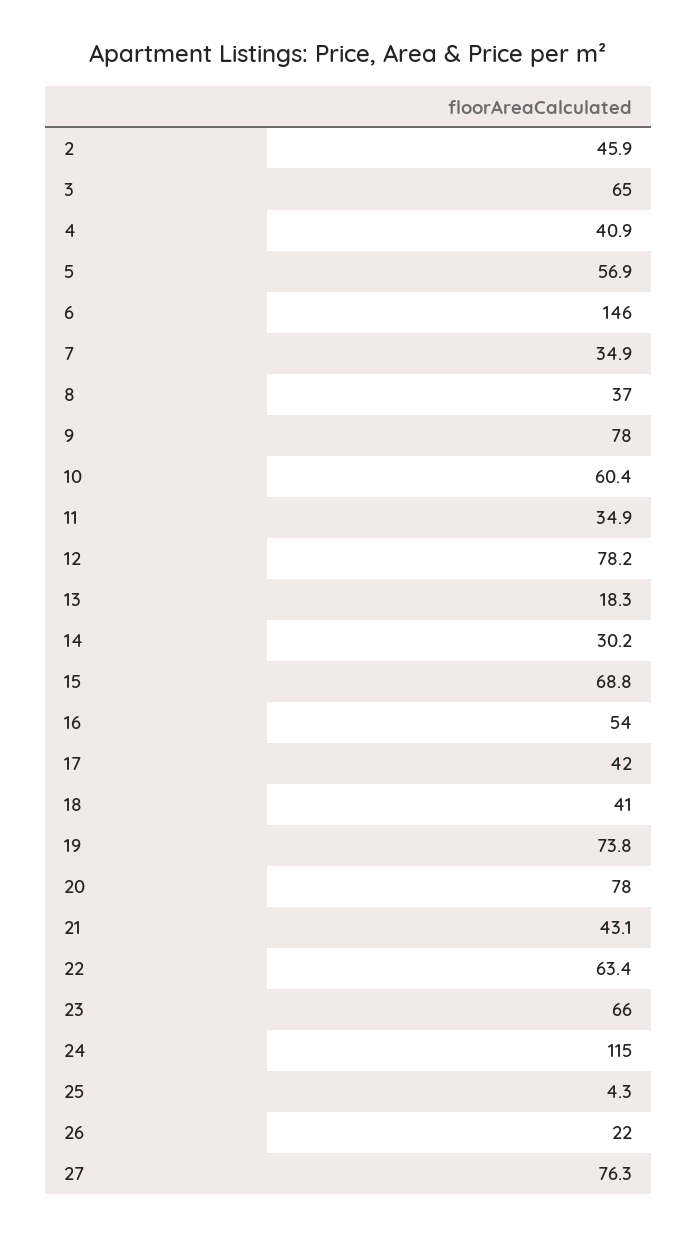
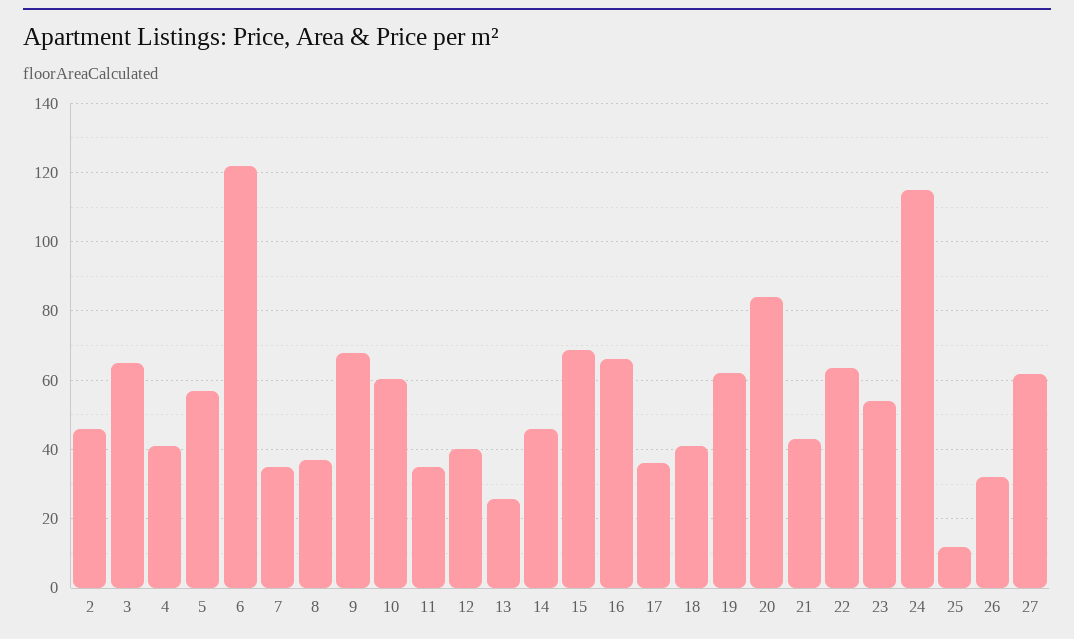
6: 146 -> 122
9: 78 -> 68
12: 78.2 -> 40
13: 18.3 -> 26
14: 30.2 -> 46
16: 54 -> 66
17: 42 -> 36
19: 73.8 -> 62
20: 78 -> 84
23: 66 -> 54
25: 4.3 -> 12
26: 22 -> 32
27: 76.3 -> 62

